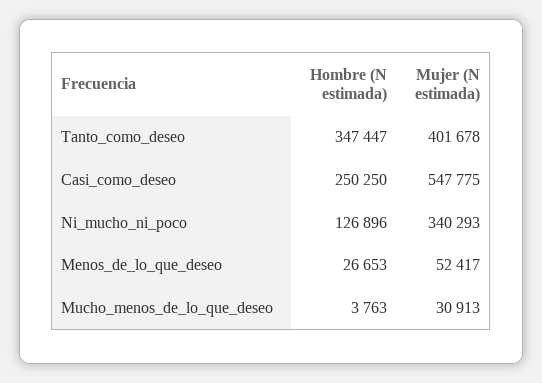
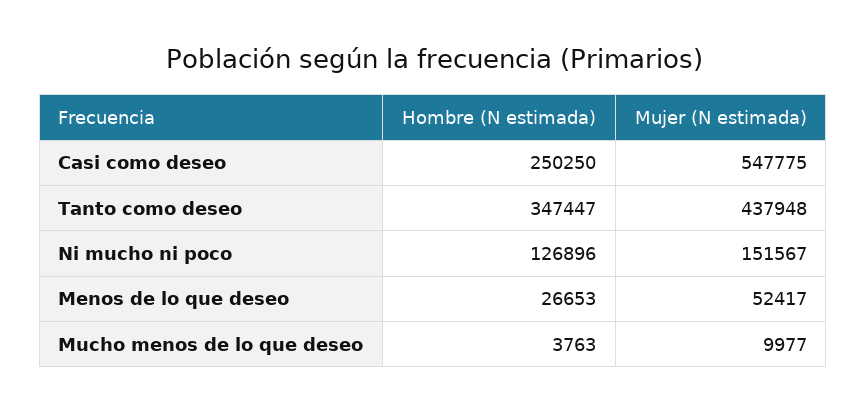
Mujer (N estimada), Tanto_como_deseo: 401678 -> 437948
Mujer (N estimada), Ni_mucho_ni_poco: 340293 -> 151567
Mujer (N estimada), Mucho_menos_de_lo_que_deseo: 30913 -> 9977

